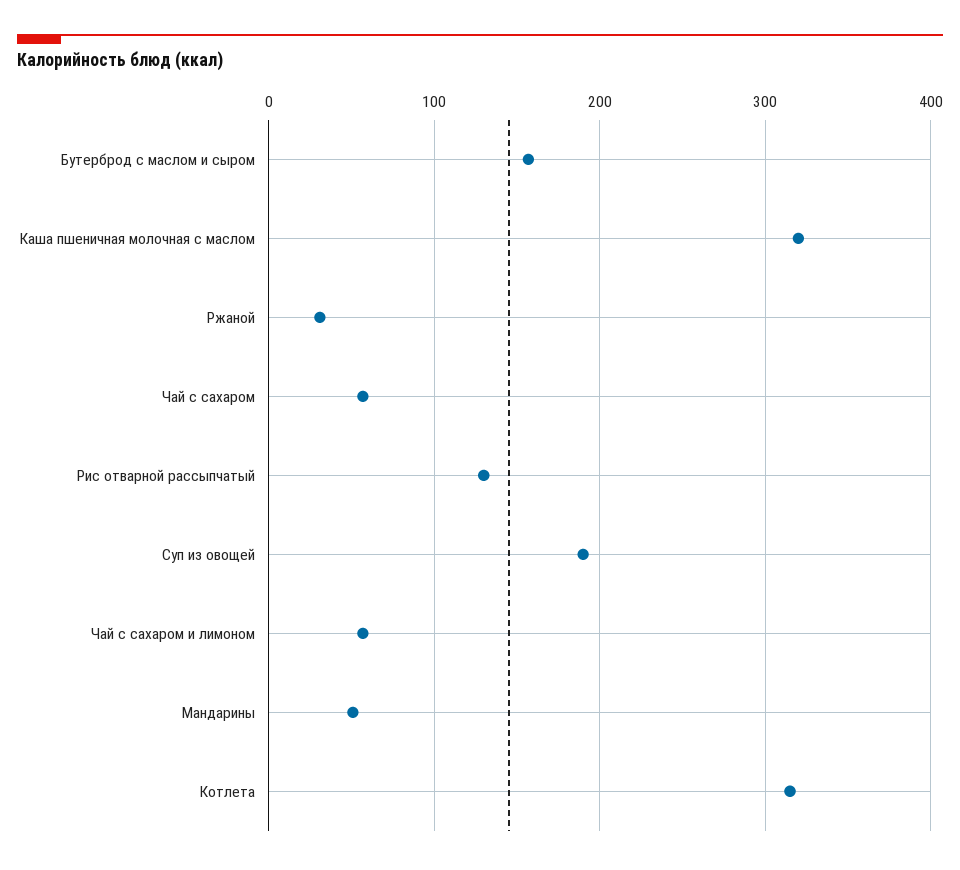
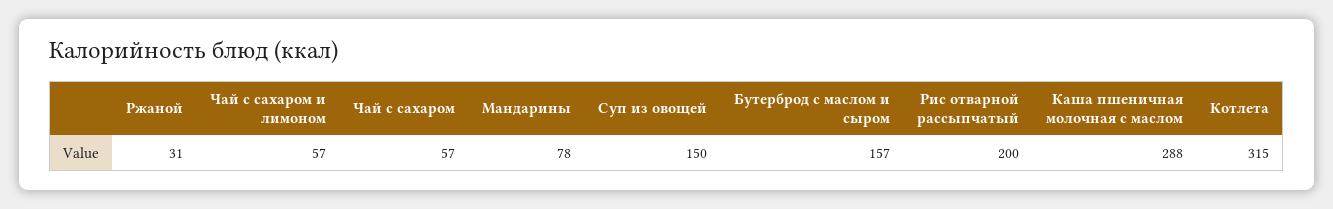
Каша пшеничная молочная с маслом: 320 -> 288
Рис отварной рассыпчатый: 130 -> 200
Суп из овощей: 190 -> 150
Мандарины: 50 -> 78

